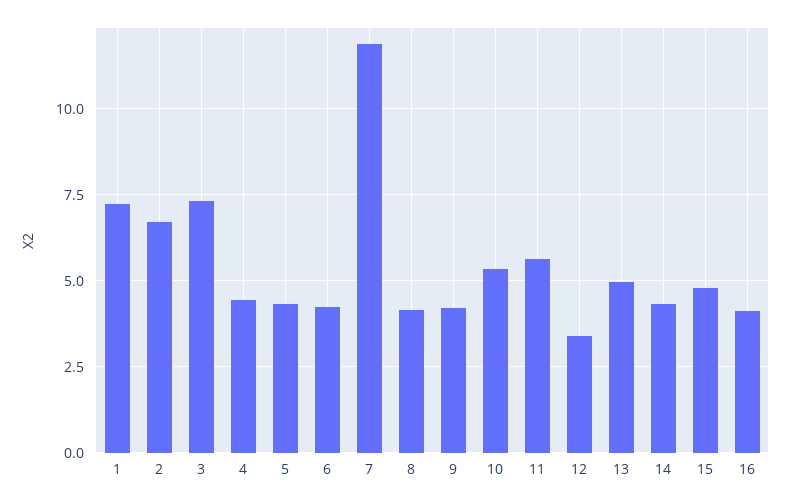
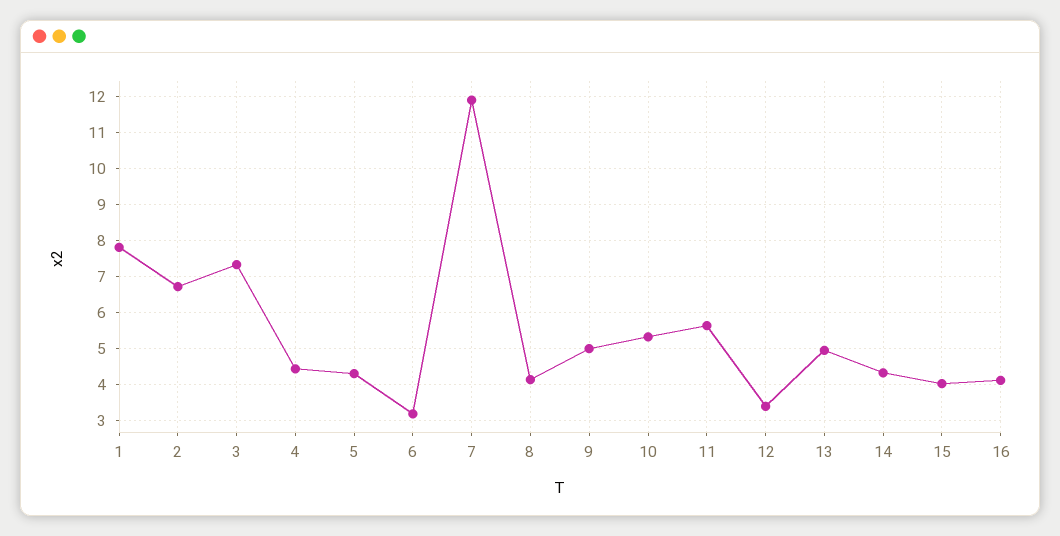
1: 7.25 -> 7.8
6: 4.25 -> 3.2
9: 4.25 -> 5
15: 4.75 -> 4

